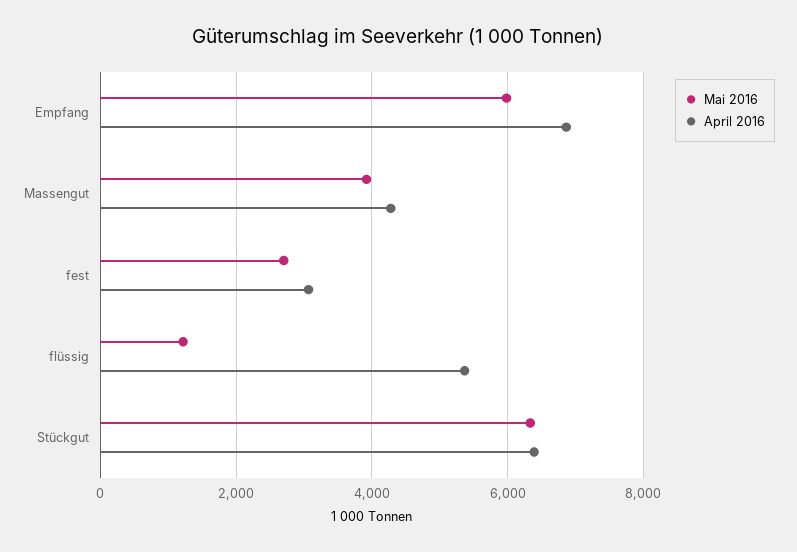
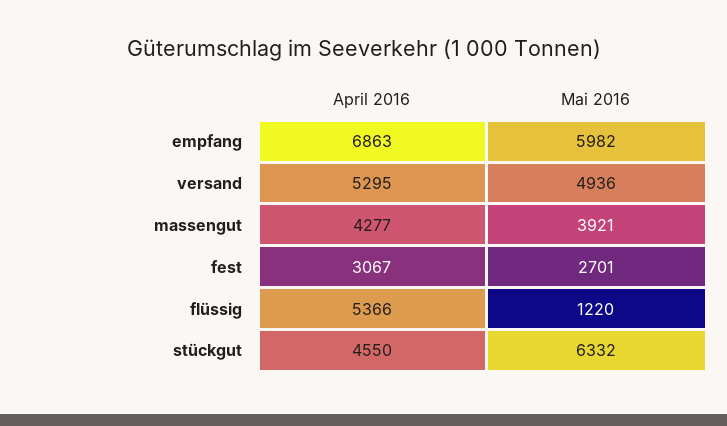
April 2016, Stückgut: 6400 -> 4550
April 2016, versand: none -> 5295
Mai 2016, versand: none -> 4936

